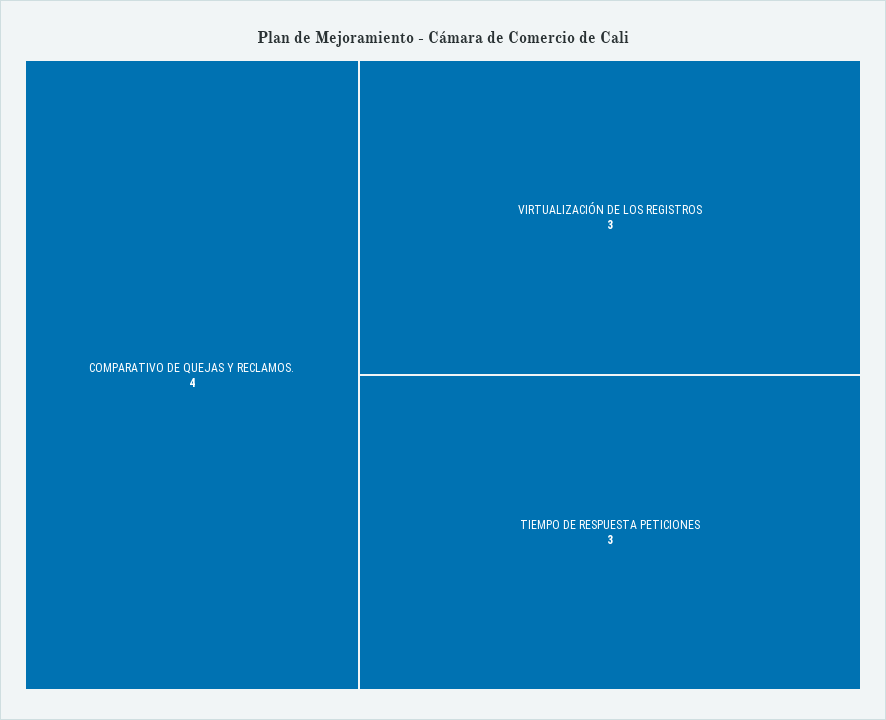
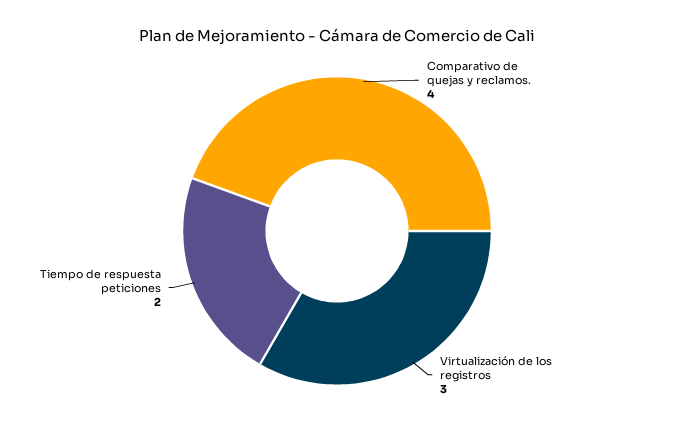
TIEMPO DE RESPUESTA PETICIONES: 3 -> 2

